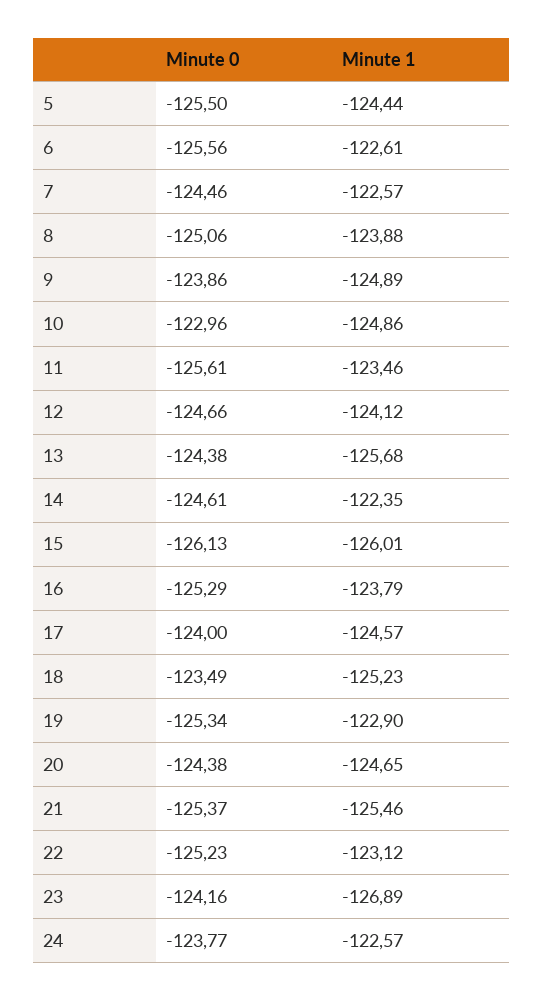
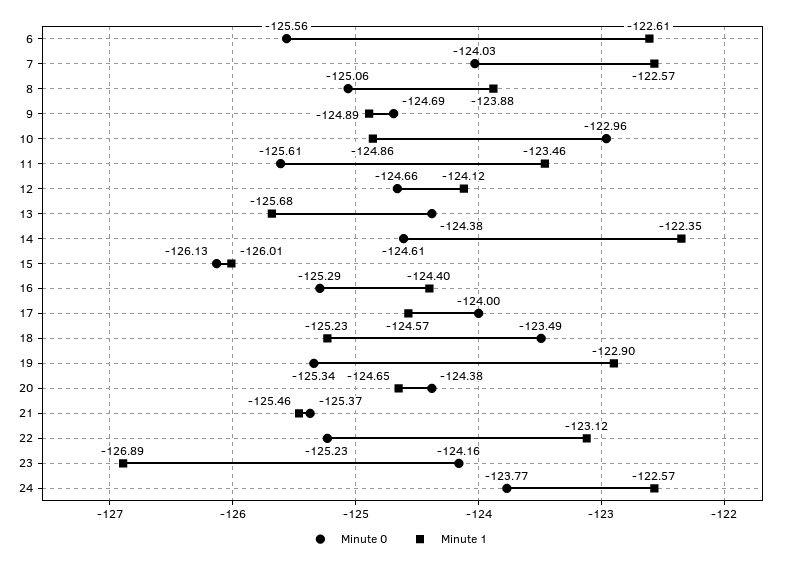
Minute 0, 5: -125.5 -> none
Minute 1, 5: -124.44 -> none
Minute 0, 7: -124.46 -> -124.03
Minute 0, 9: -123.86 -> -124.69
Minute 1, 16: -123.79 -> -124.4

